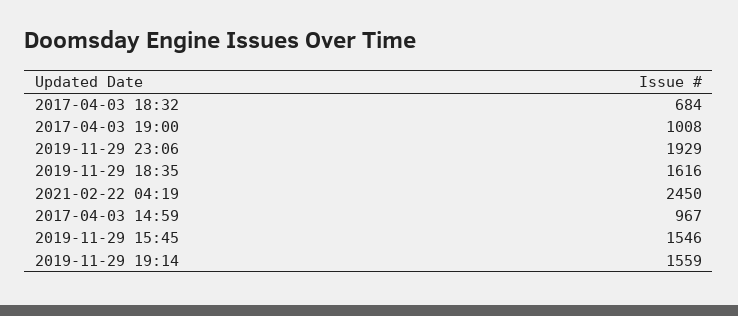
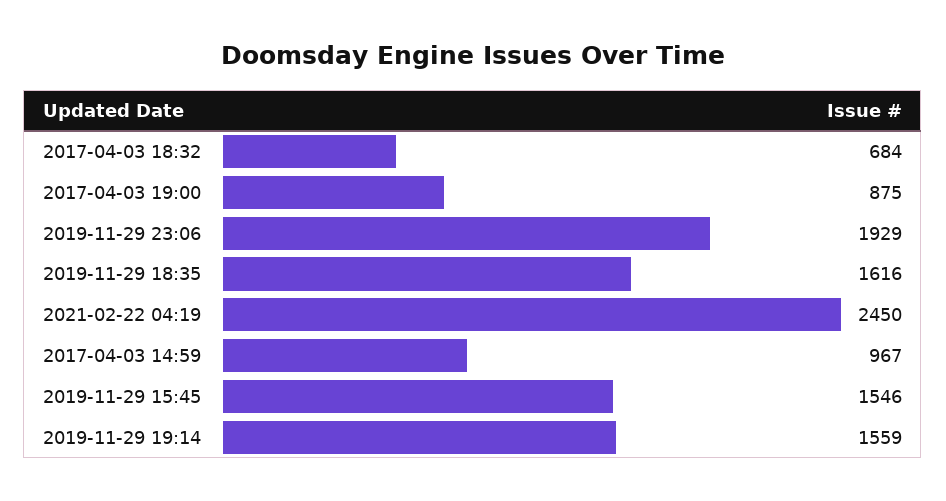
2017-04-03 19:00: 1008 -> 875

